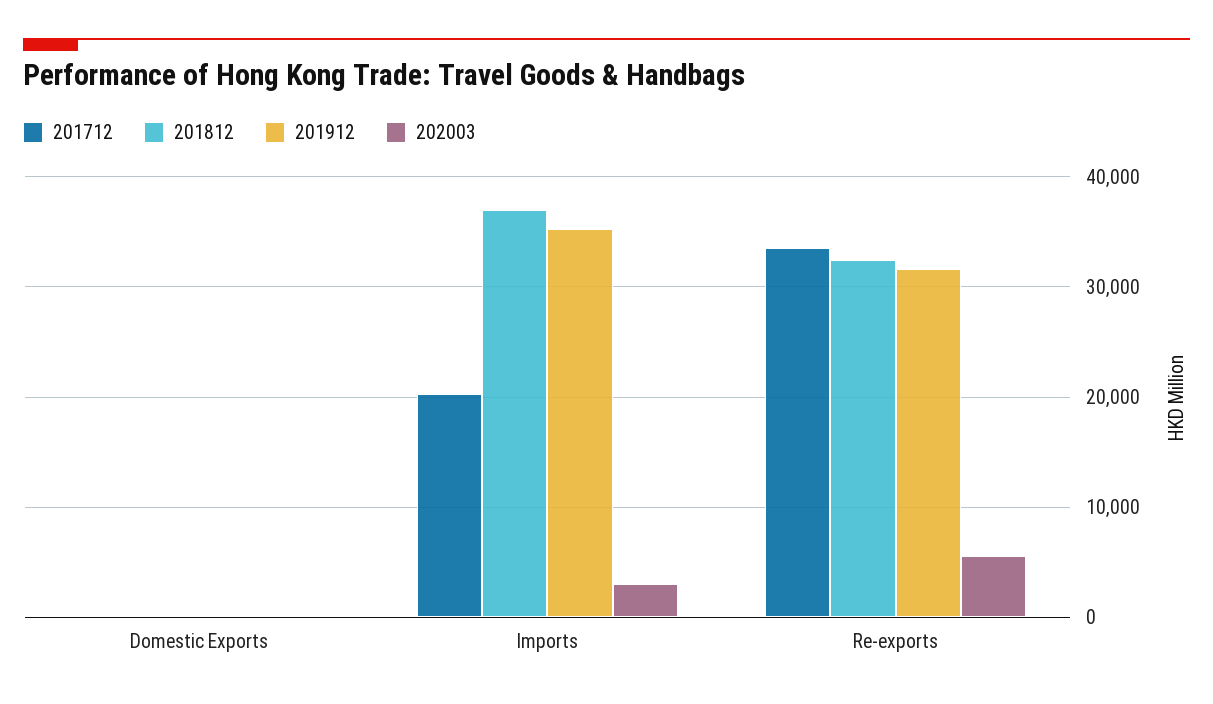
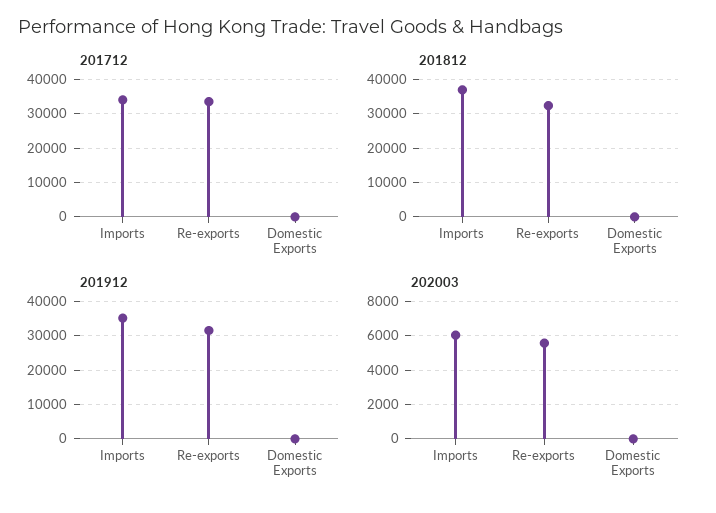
201712, Imports: 20000 -> 34000
202003, Imports: 3000 -> 6000

